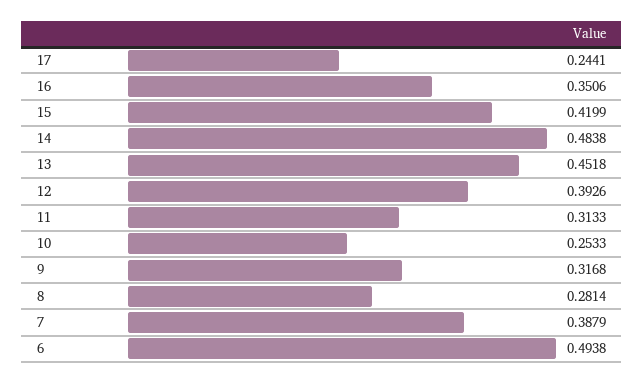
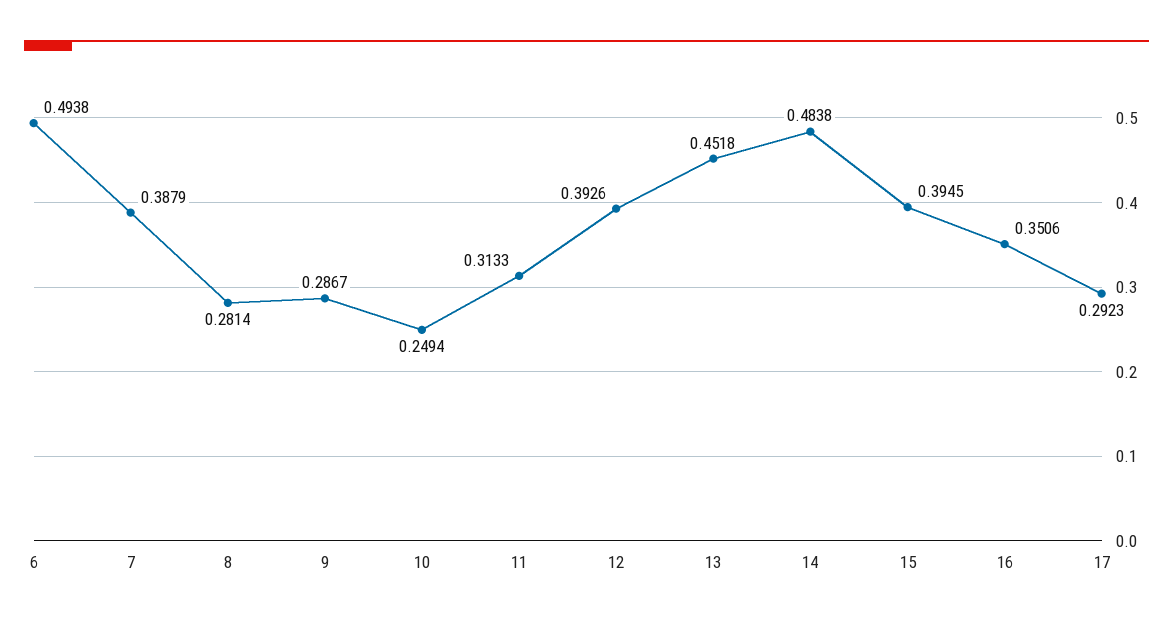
17: 0.2441 -> 0.2923
15: 0.4199 -> 0.3945
10: 0.2533 -> 0.2494
9: 0.3168 -> 0.2867

